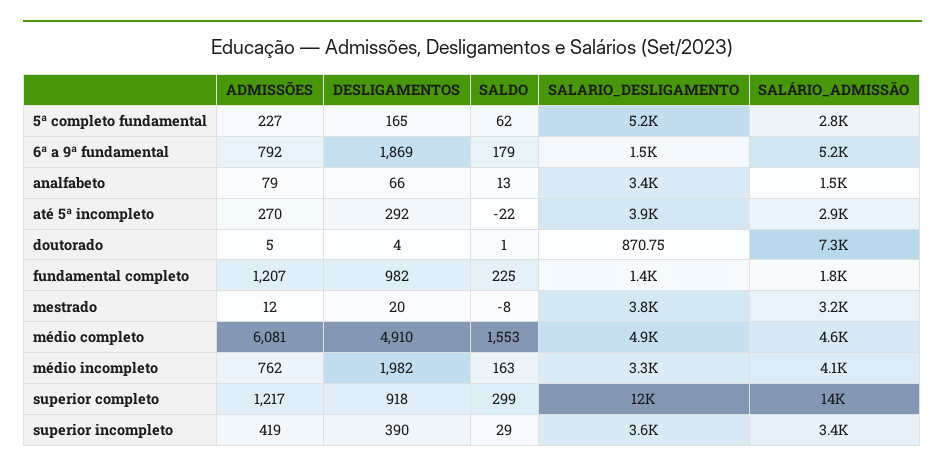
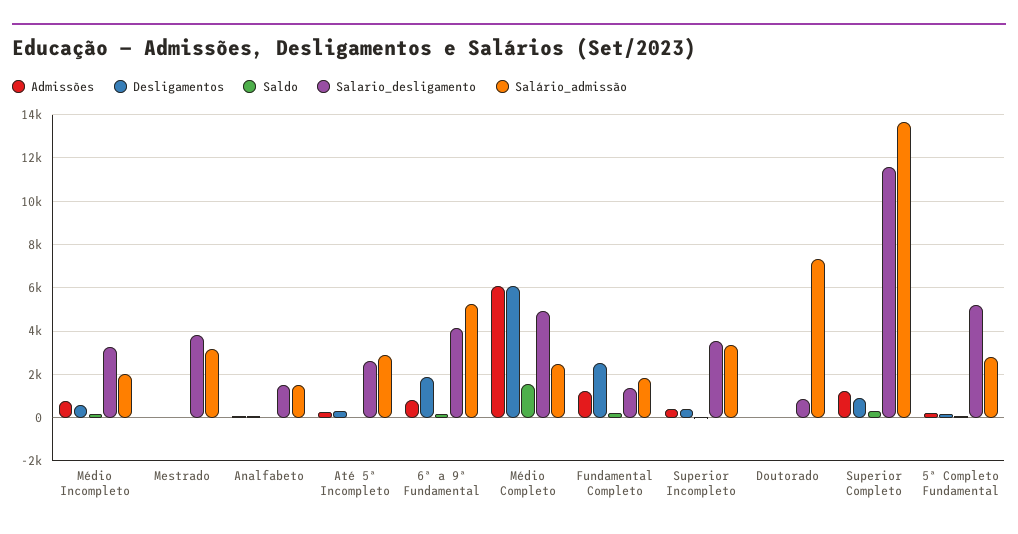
SALARIO_DESLIGAMENTO, 6ª a 9ª fundamental: 1500 -> 4000
SALARIO_DESLIGAMENTO, analfabeto: 3400 -> 1500
SALARIO_DESLIGAMENTO, até 5ª incompleto: 3900 -> 2500
DESLIGAMENTOS, fundamental completo: 982 -> 2500
DESLIGAMENTOS, médio completo: 4910 -> 6000
SALÁRIO_ADMISSÃO, médio completo: 4600 -> 2500
DESLIGAMENTOS, médio incompleto: 1982 -> 500
SALÁRIO_ADMISSÃO, médio incompleto: 4100 -> 2000

